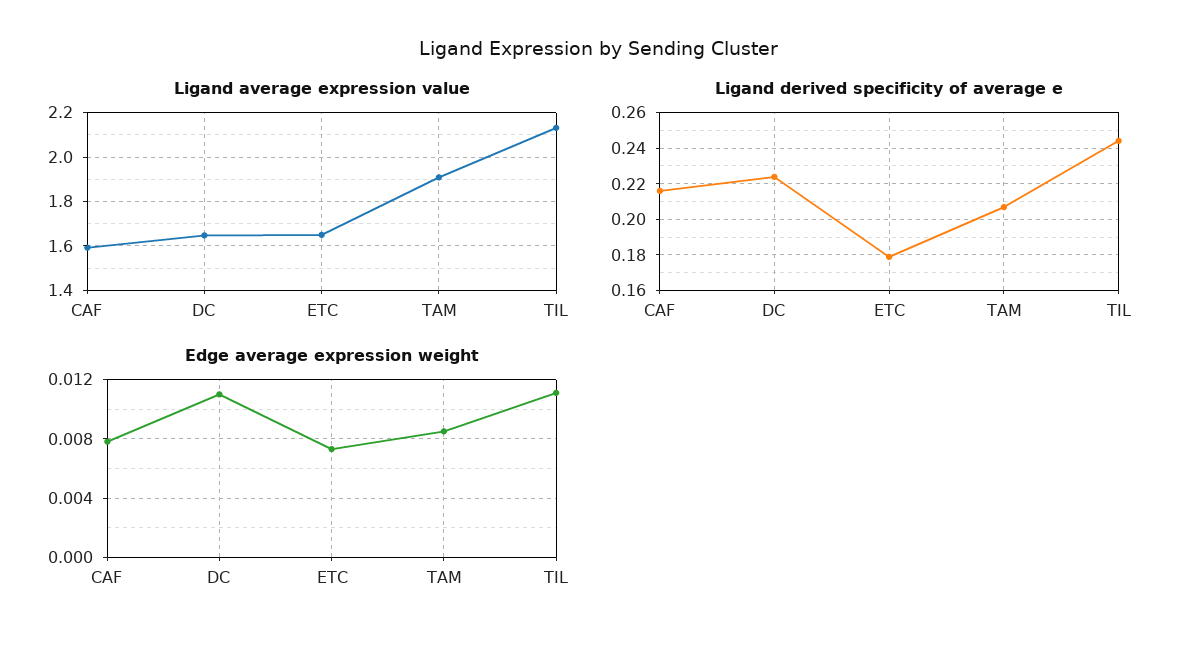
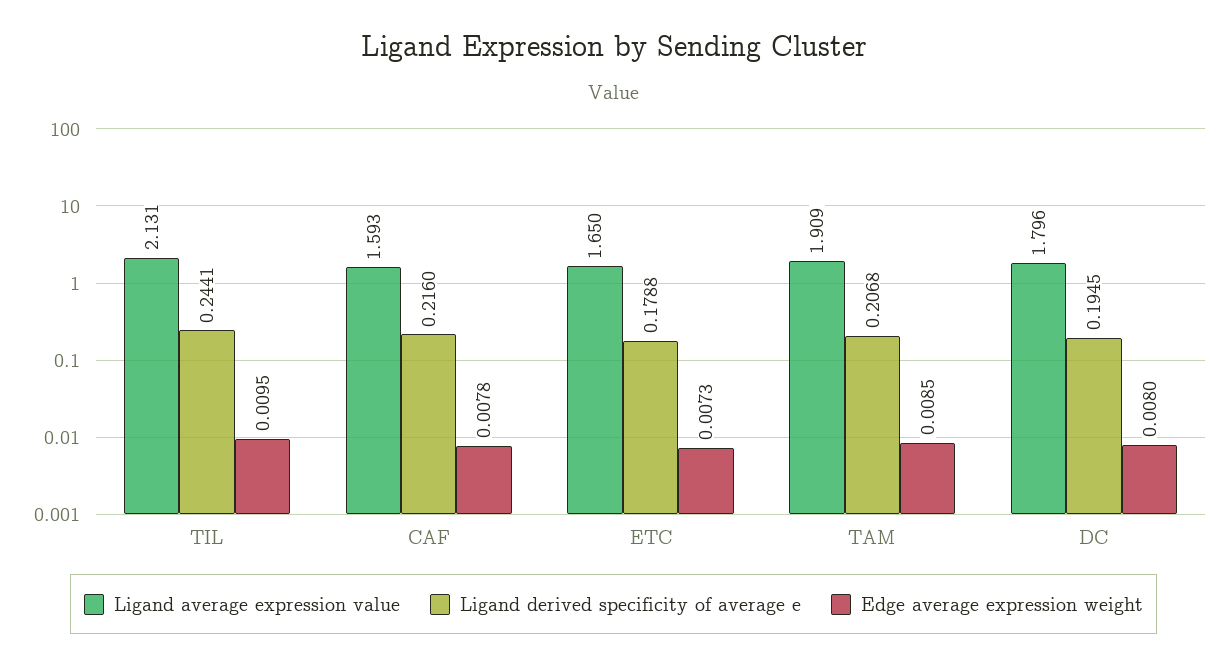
Ligand average expression value, DC: 1.65 -> 1.796
Ligand derived specificity of average e, DC: 0.225 -> 0.1945
Edge average expression weight, DC: 0.011 -> 0.008
Edge average expression weight, TIL: 0.011 -> 0.0095

